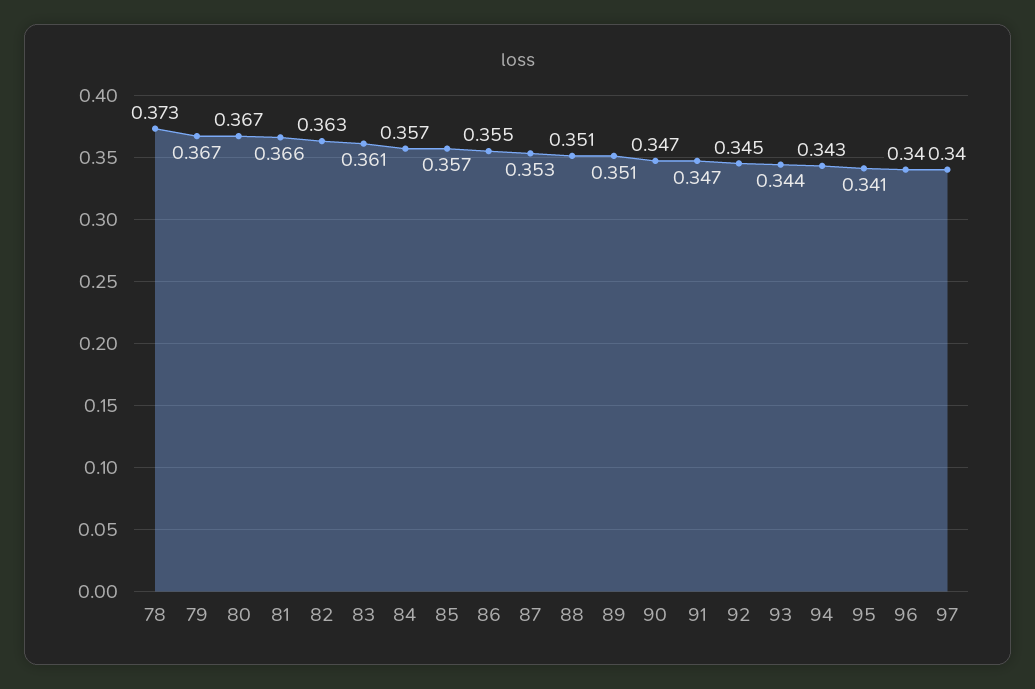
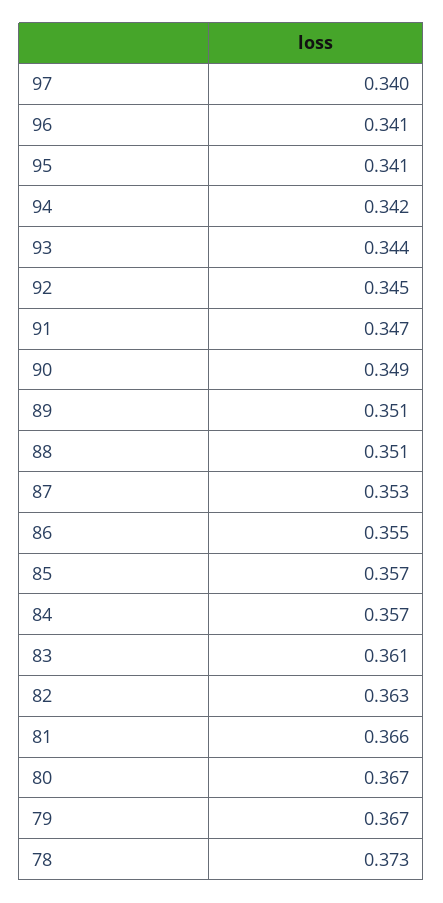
90: 0.347 -> 0.349
94: 0.343 -> 0.342
96: 0.34 -> 0.341

